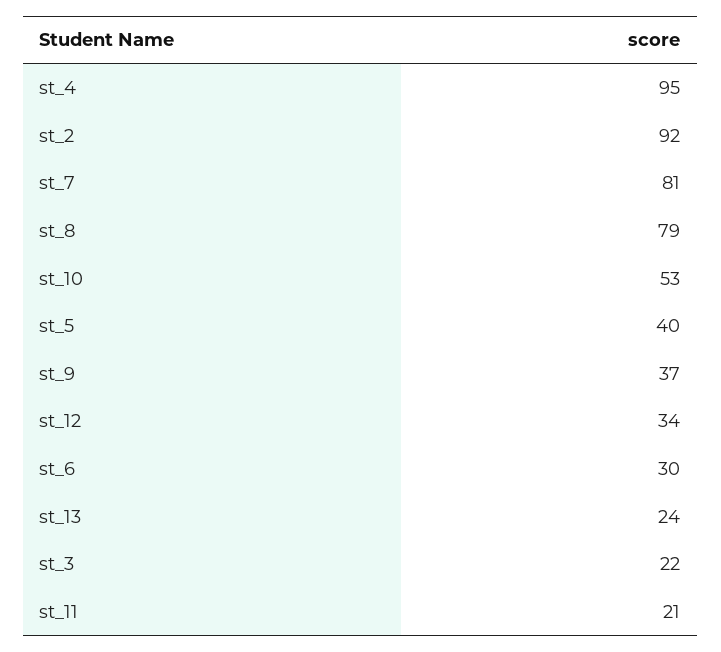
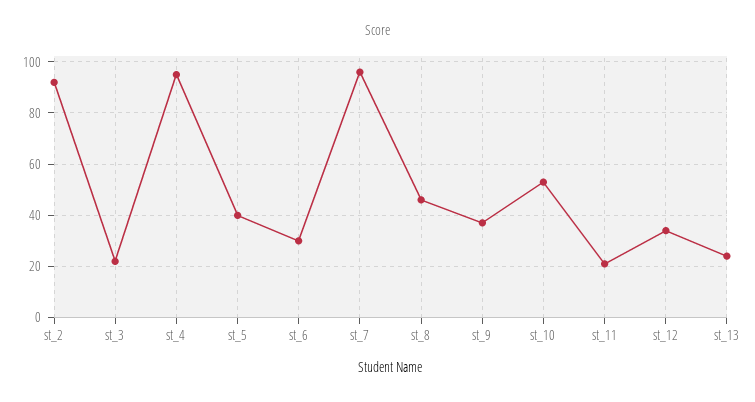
st_7: 81 -> 95
st_8: 79 -> 45

